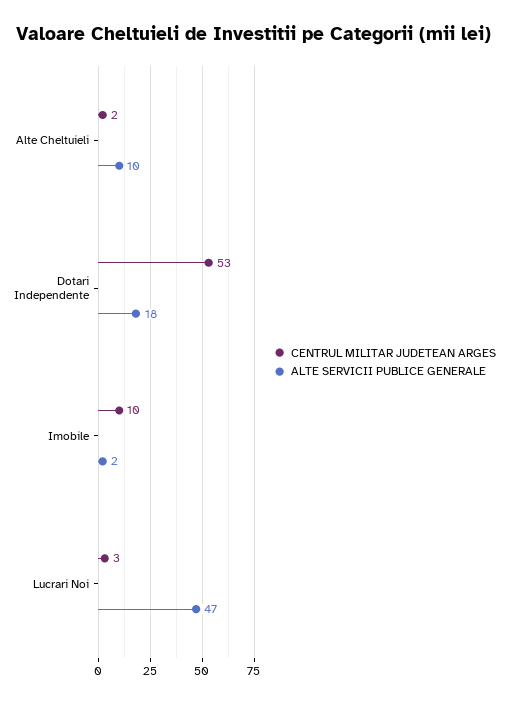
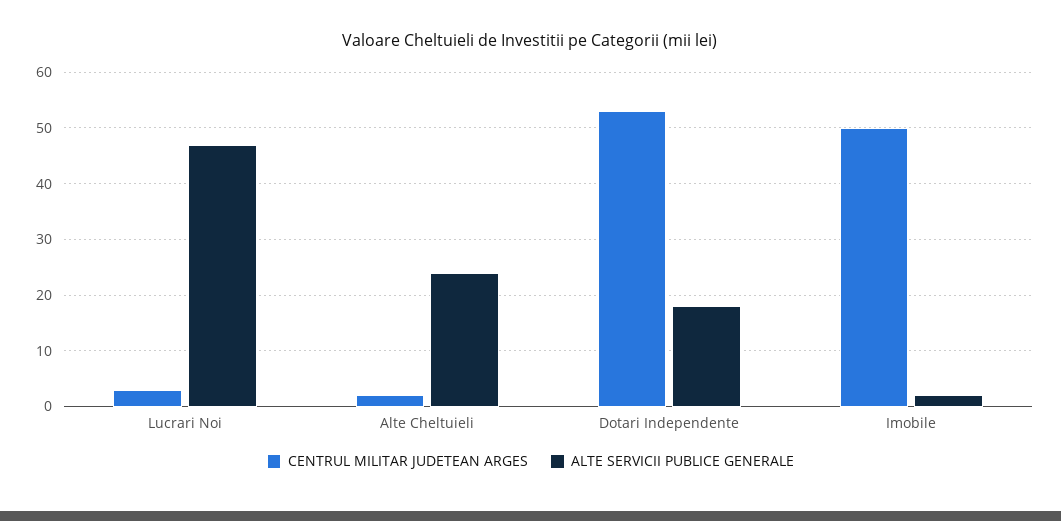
ALTE SERVICII PUBLICE GENERALE, Alte Cheltuieli: 10 -> 25
CENTRUL MILITAR JUDETEAN ARGES, Imobile: 10 -> 50

